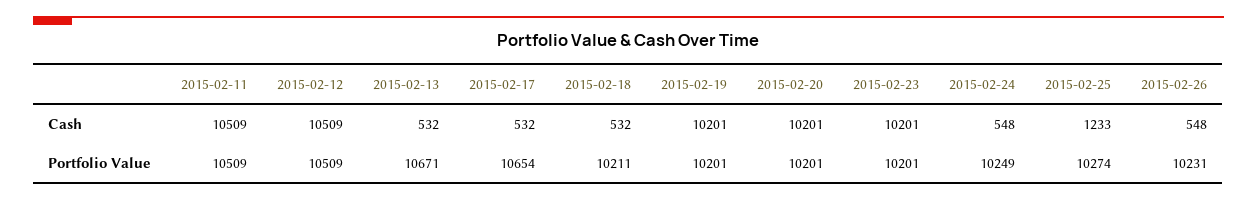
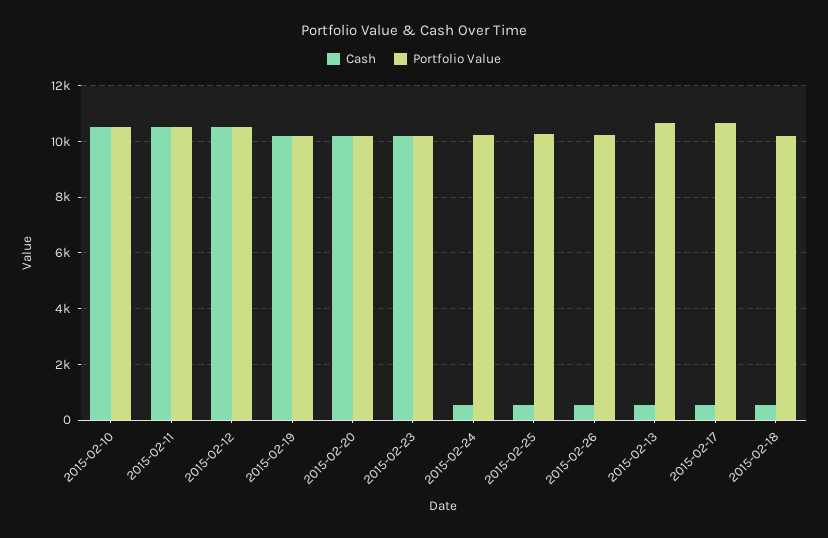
Cash, 2015-02-25: 1233 -> 500
Cash, 2015-02-10: none -> 10500
Portfolio Value, 2015-02-10: none -> 10500

